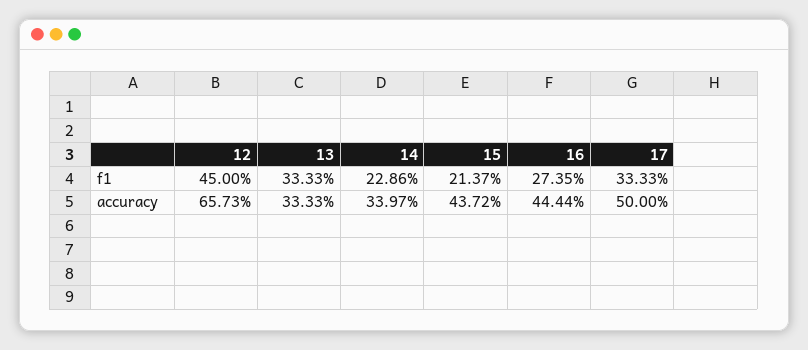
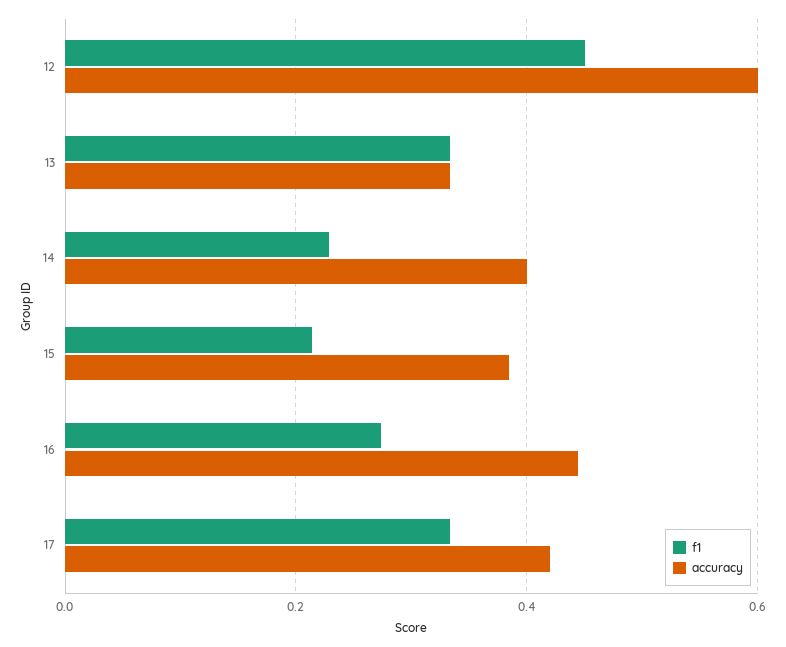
accuracy, 12: 0.6573 -> 0.6
accuracy, 14: 0.3397 -> 0.4
accuracy, 15: 0.4372 -> 0.38
accuracy, 17: 0.5 -> 0.42

